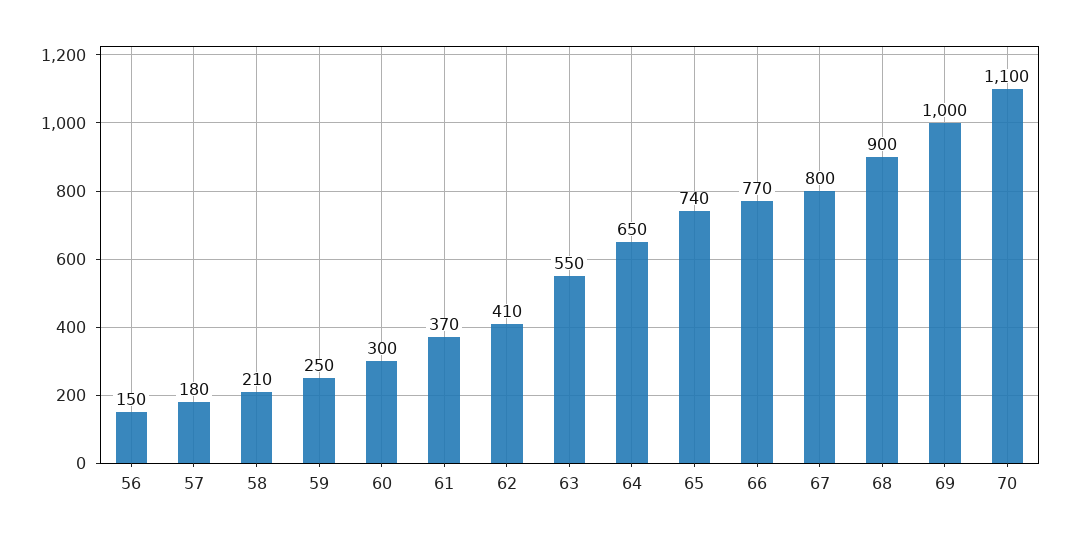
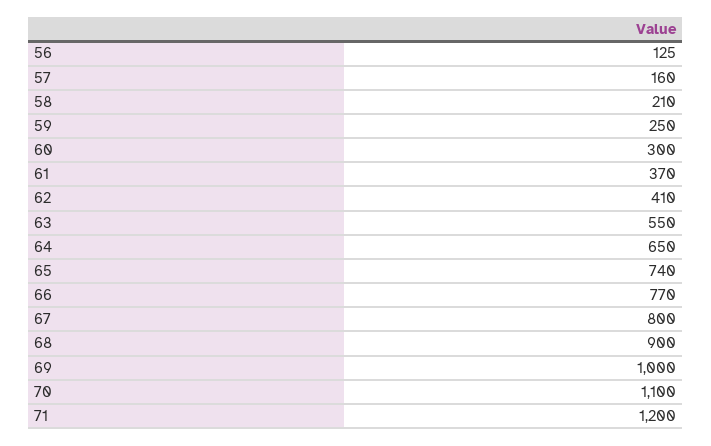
56: 150 -> 125
57: 180 -> 160
71: none -> 1200

